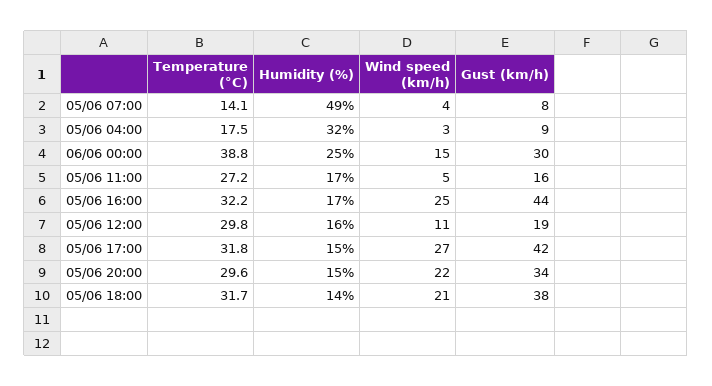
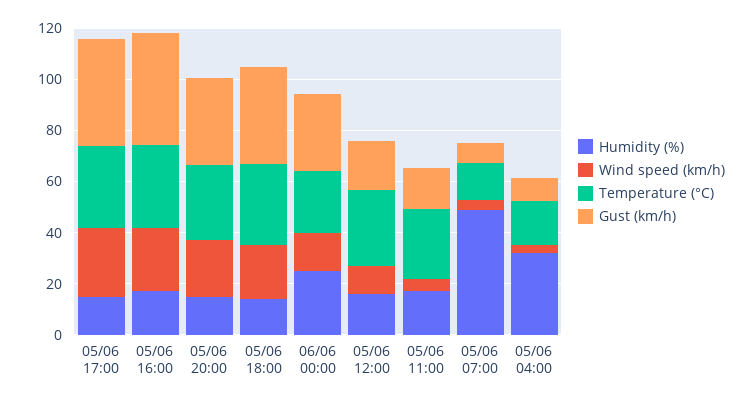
Temperature (°C), 06/06 00:00: 38.8 -> 25

